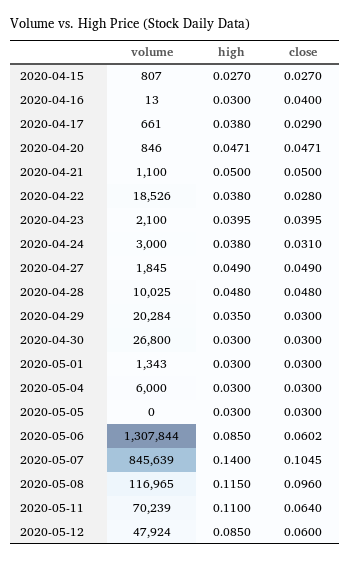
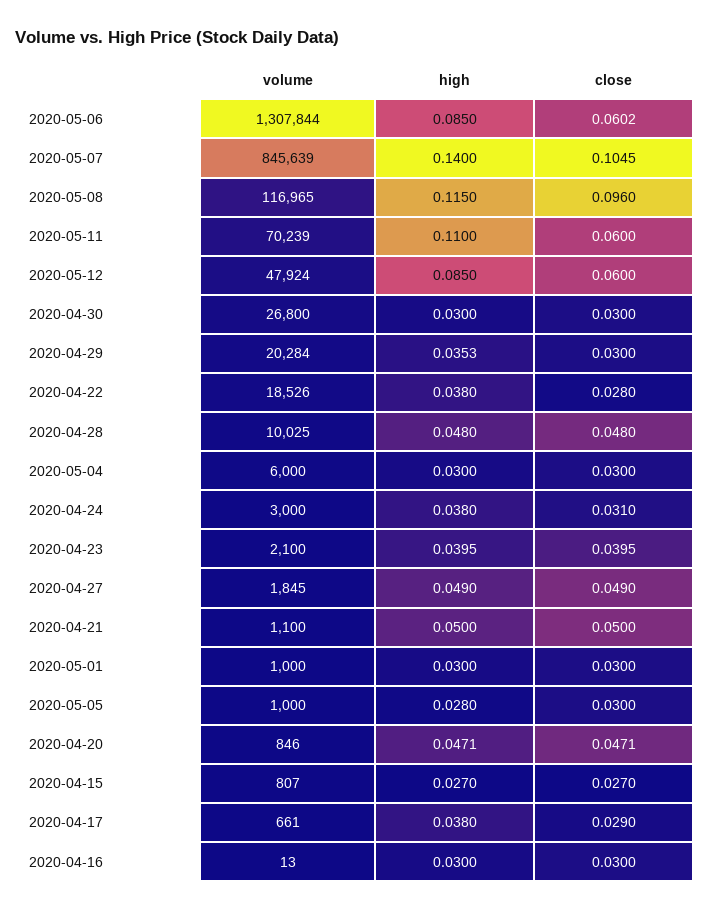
close, 2020-04-16: 0.04 -> 0.03
high, 2020-04-29: 0.035 -> 0.0353
volume, 2020-05-01: 1343 -> 1000
volume, 2020-05-05: 0 -> 1000
high, 2020-05-05: 0.03 -> 0.028
close, 2020-05-11: 0.064 -> 0.06

